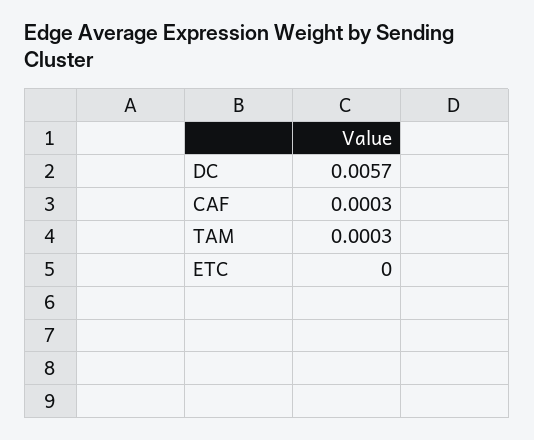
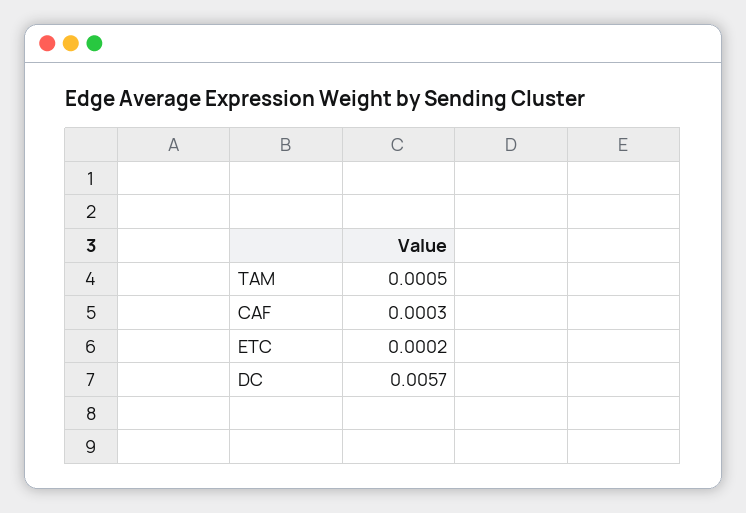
TAM: 0.0003 -> 0.0005
ETC: 0 -> 0.0002

